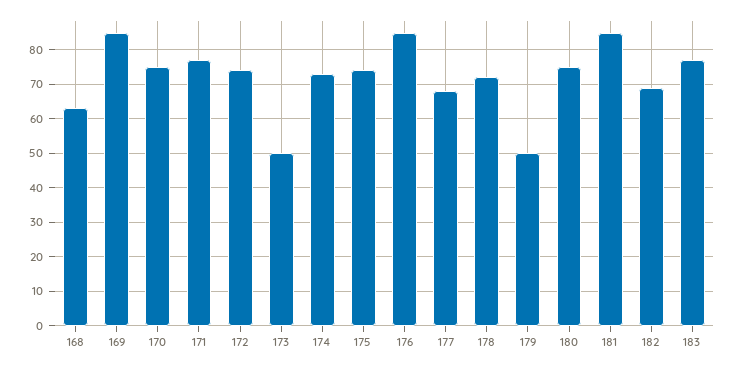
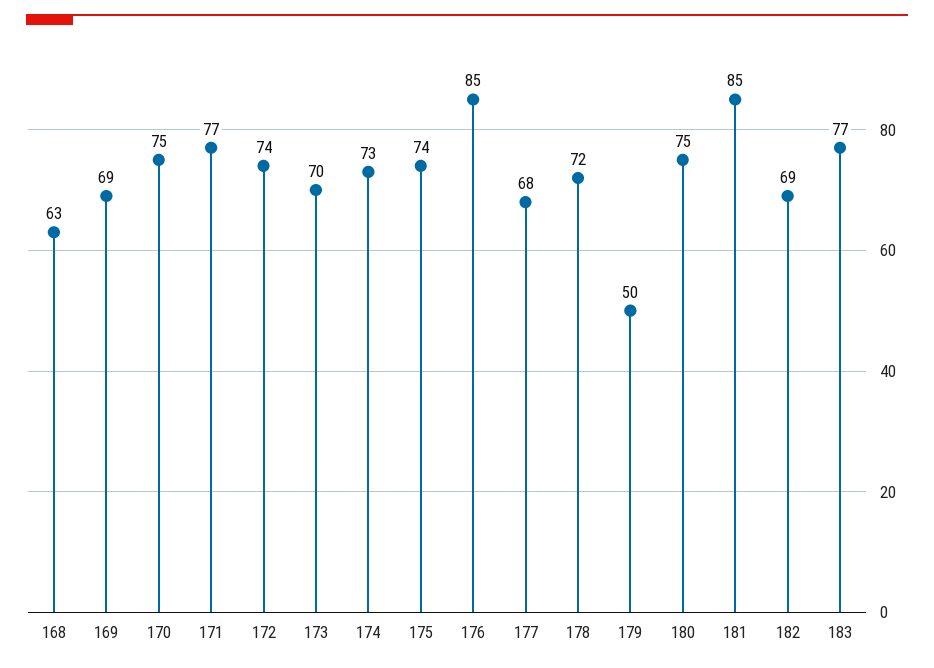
169: 85 -> 69
173: 50 -> 70

